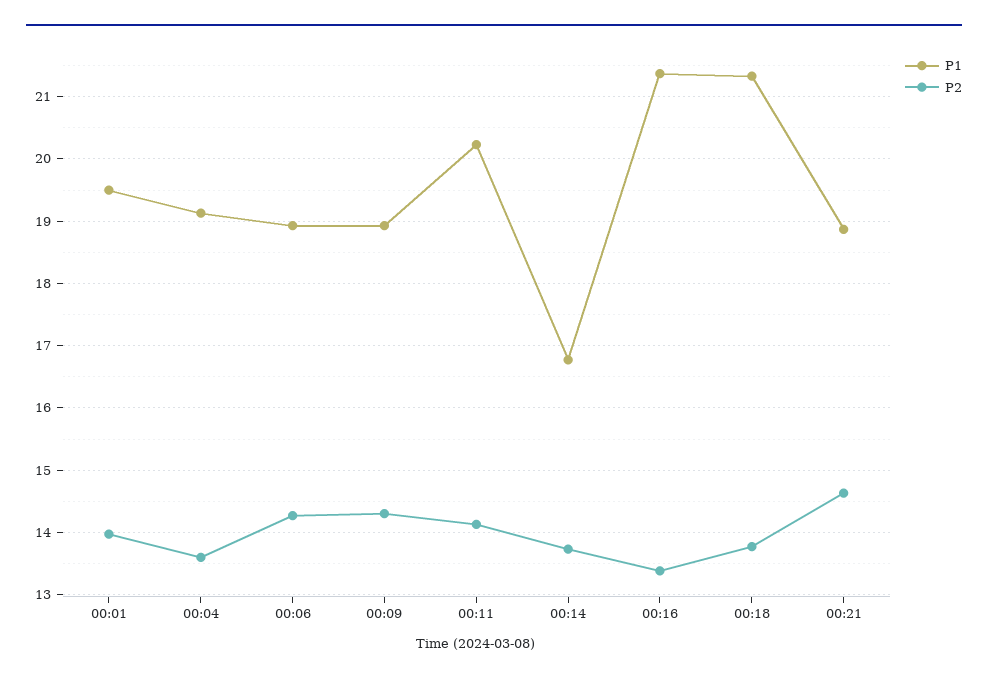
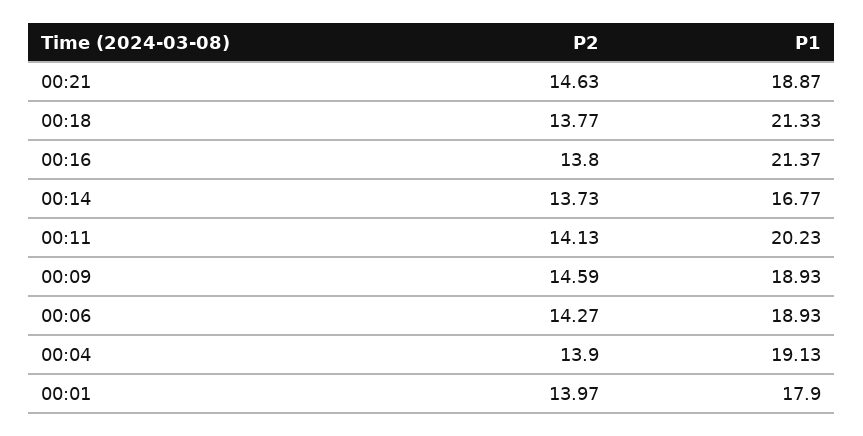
P1, 00:01: 19.5 -> 17.9
P2, 00:04: 13.6 -> 13.9
P2, 00:09: 14.3 -> 14.59
P2, 00:16: 13.4 -> 13.8

